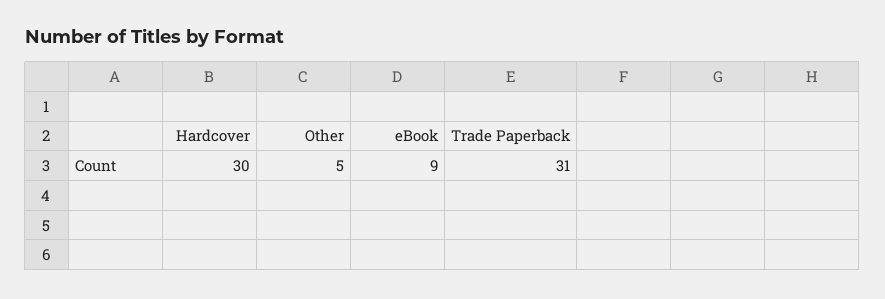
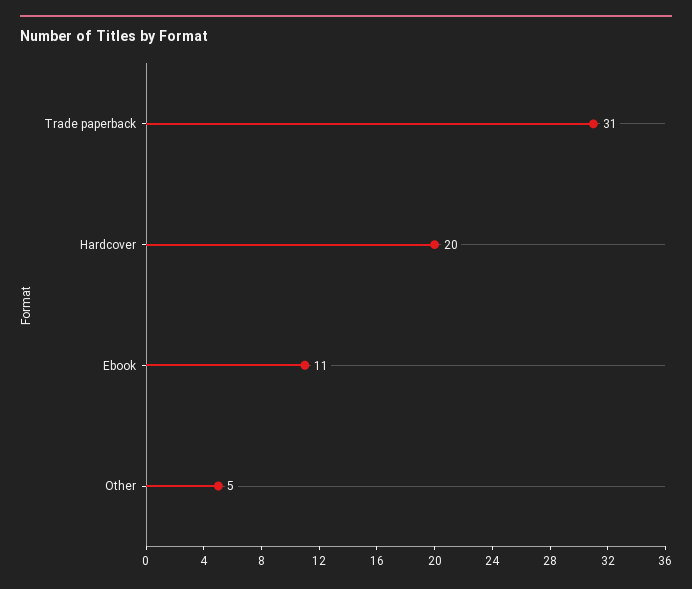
Hardcover: 30 -> 20
eBook: 9 -> 11

